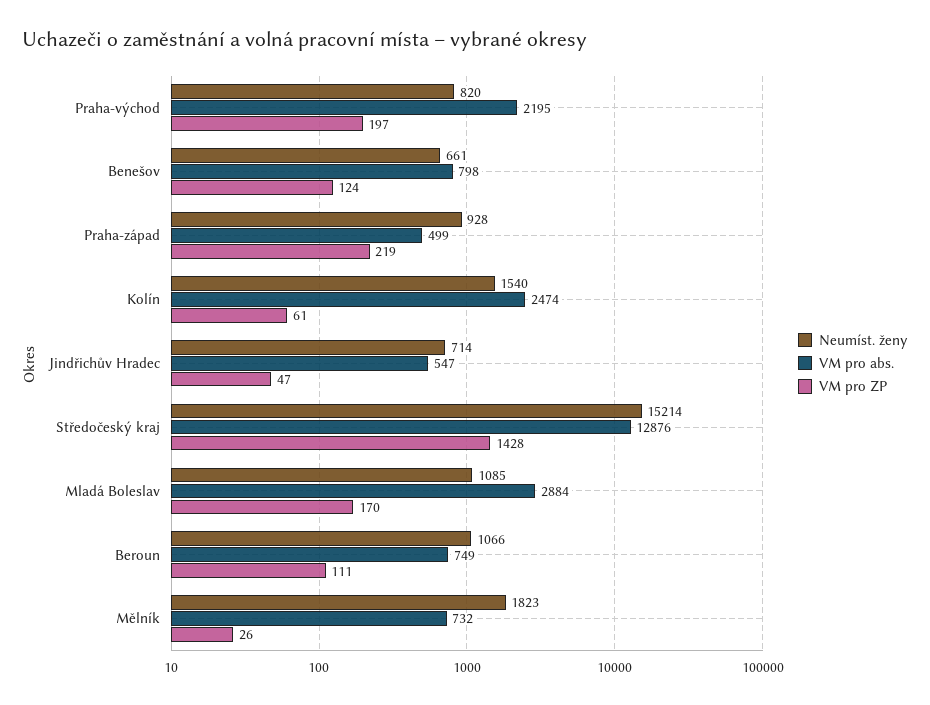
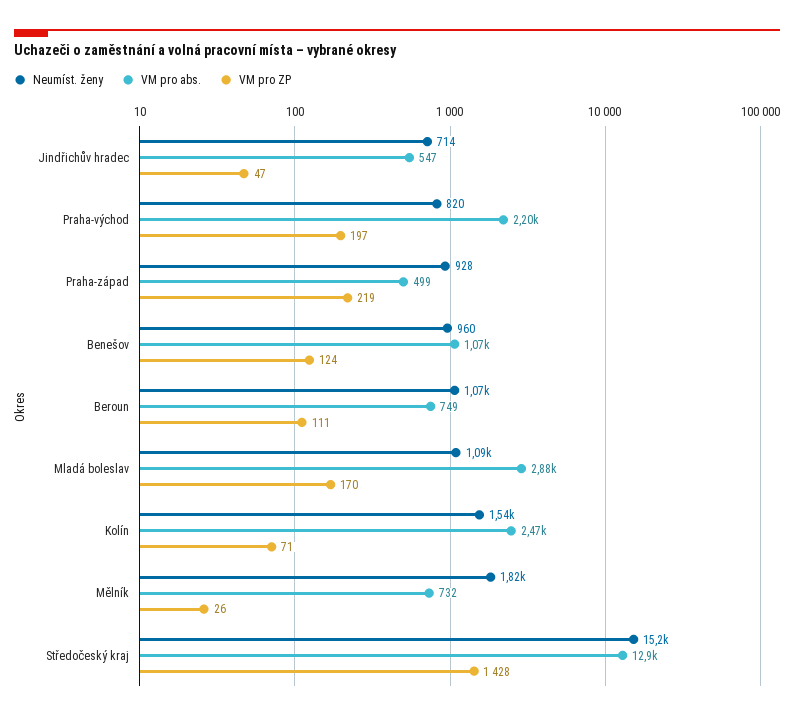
Neumíst. ženy, Benešov: 661 -> 960
VM pro abs., Benešov: 798 -> 1070
VM pro ZP, Kolín: 61 -> 71

